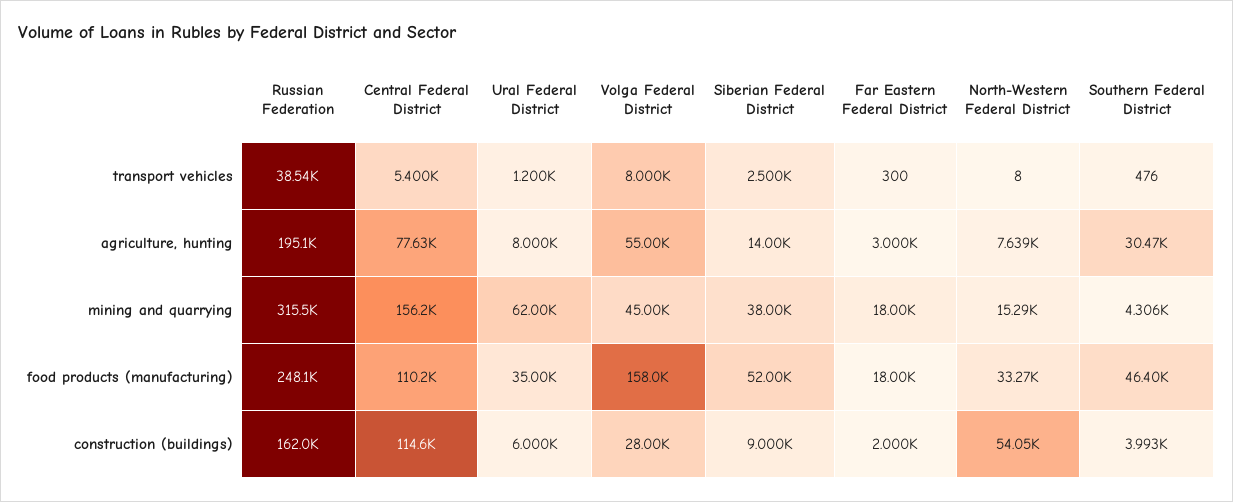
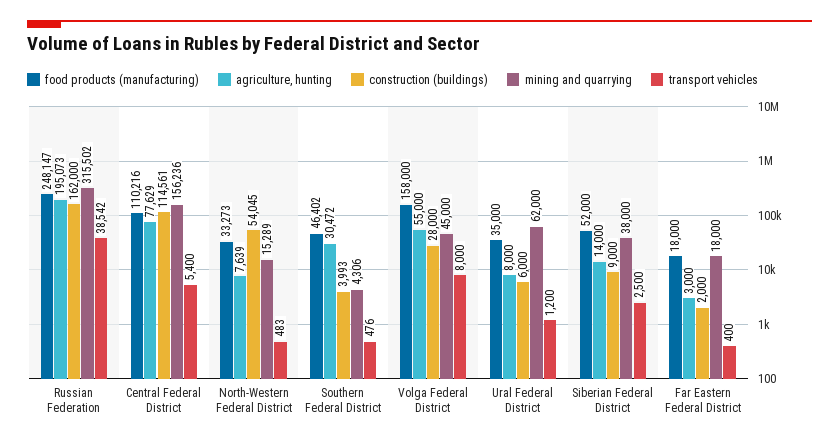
transport vehicles, Far Eastern Federal District: 300 -> 400
transport vehicles, North-Western Federal District: 8 -> 483

